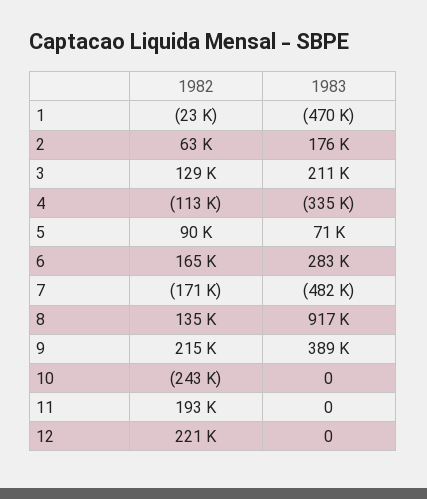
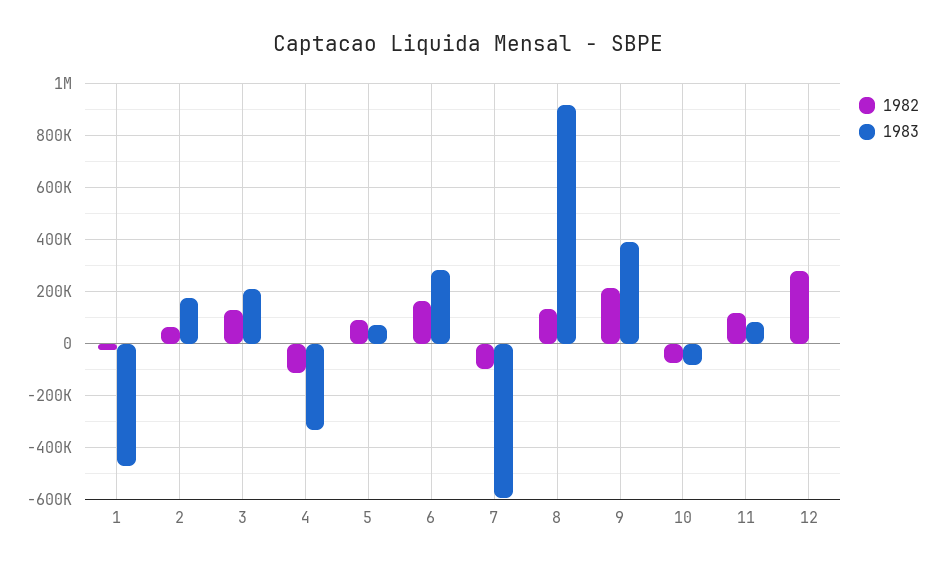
1982, 7: -171000 -> -100000
1983, 7: -482000 -> -600000
1982, 10: -243000 -> -75000
1983, 10: 0 -> -75000
1982, 11: 193000 -> 125000
1983, 11: 0 -> 75000
1982, 12: 221000 -> 275000

